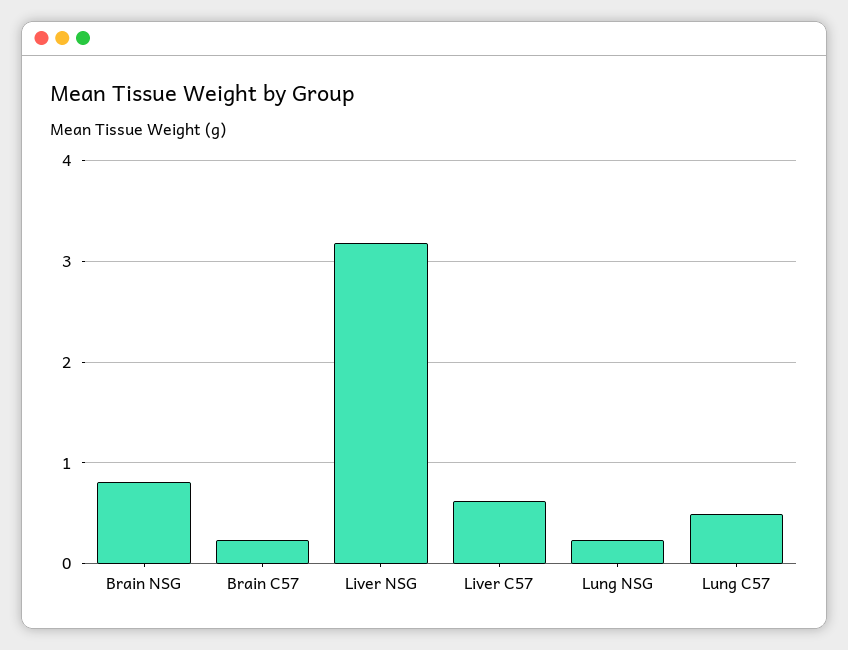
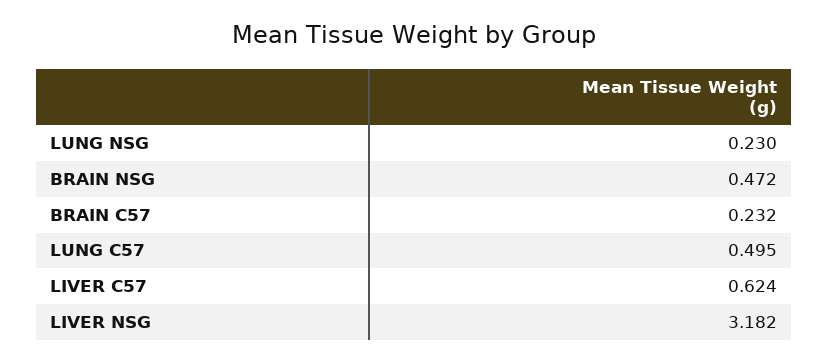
Brain NSG: 0.8 -> 0.472

